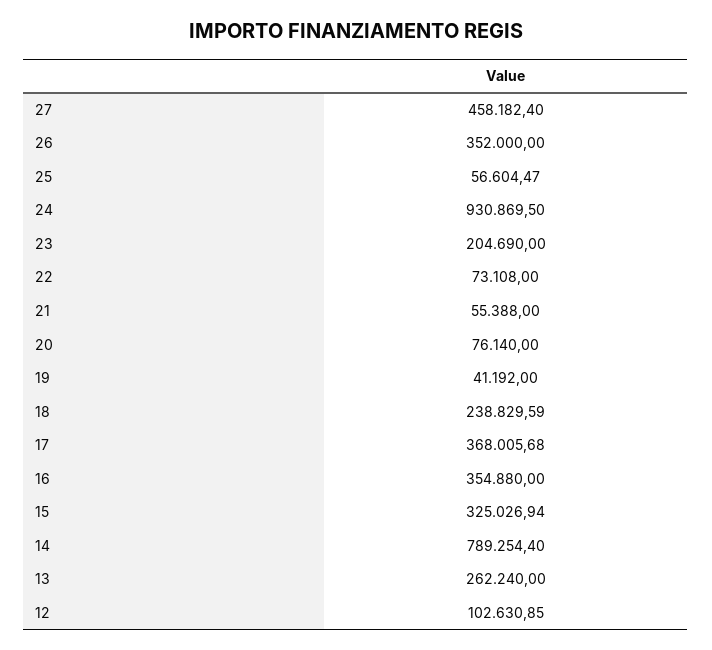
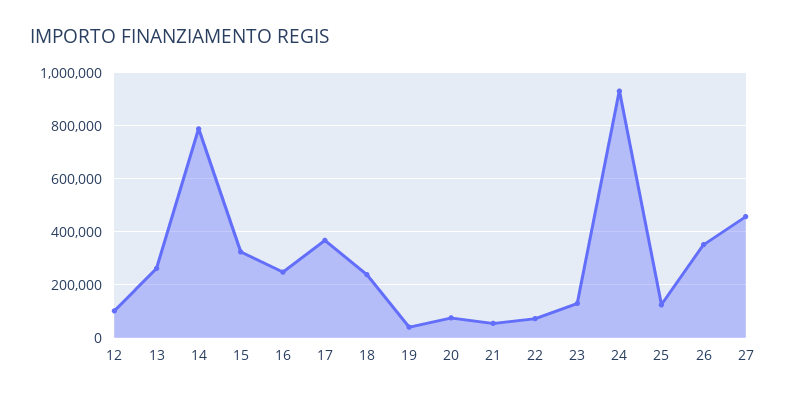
25: 56604.47 -> 125000
23: 204690 -> 125000
16: 354880 -> 250000

